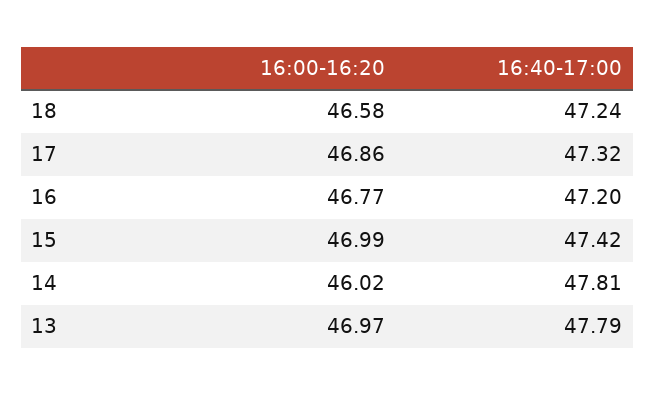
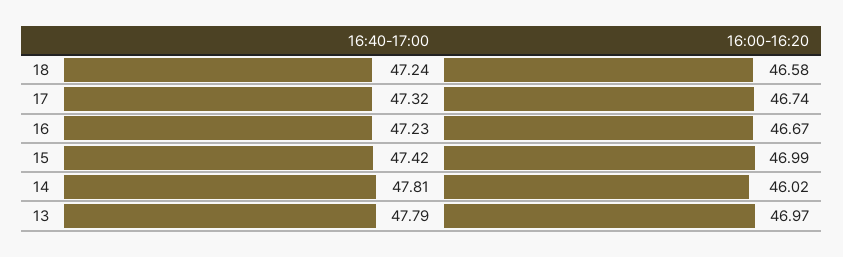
16:00-16:20, 17: 46.86 -> 46.74
16:00-16:20, 16: 46.77 -> 46.67
16:40-17:00, 16: 47.2 -> 47.23

